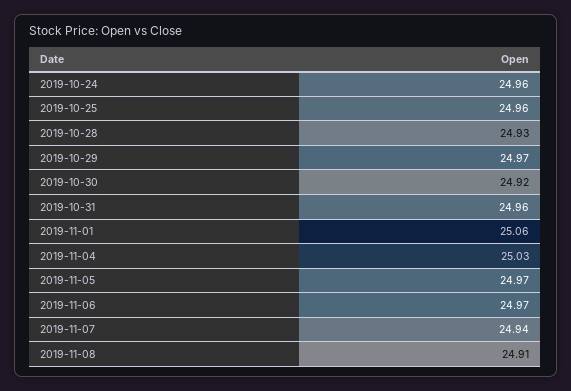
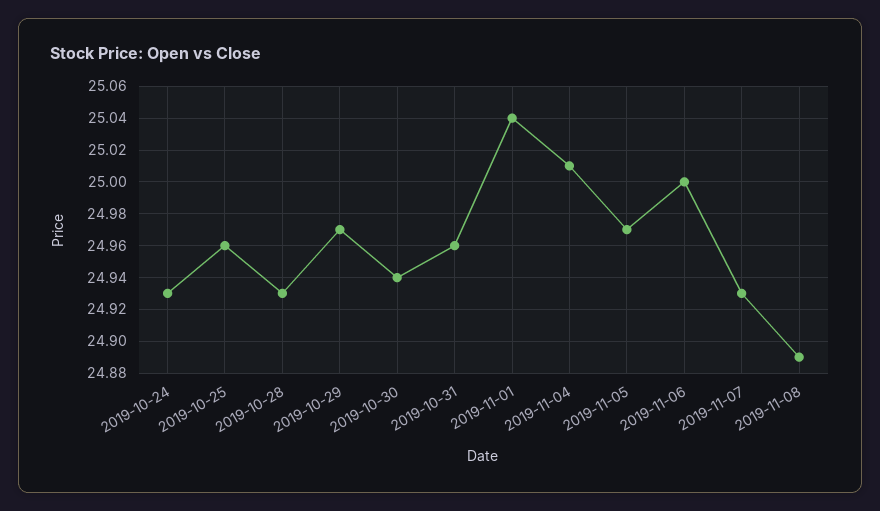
2019-10-24: 24.96 -> 24.93
2019-10-30: 24.92 -> 24.94
2019-11-01: 25.06 -> 25.04
2019-11-04: 25.03 -> 25.01
2019-11-06: 24.97 -> 25
2019-11-07: 24.94 -> 24.93
2019-11-08: 24.91 -> 24.89

